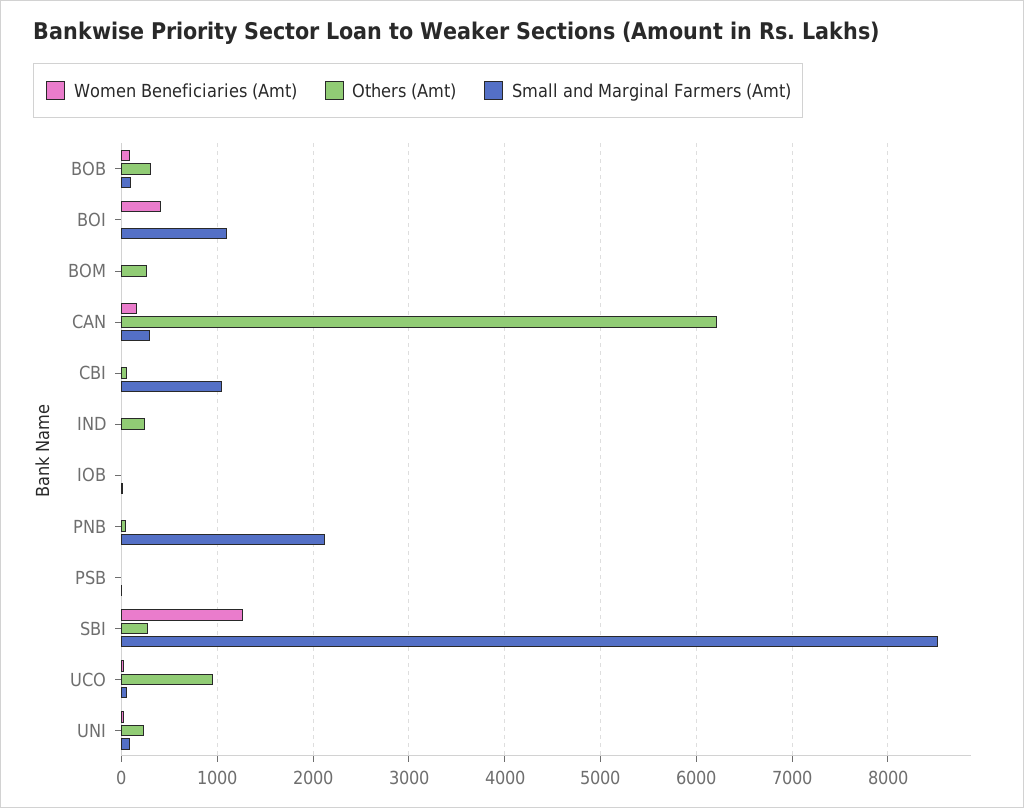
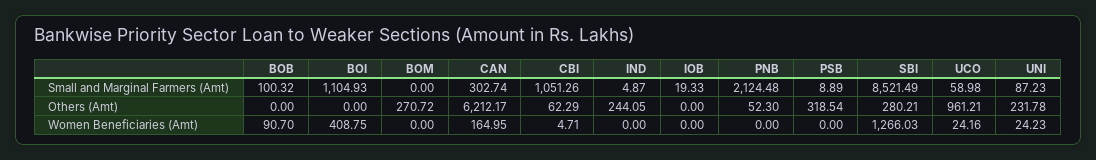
Others (Amt), BOB: 300 -> 0
Others (Amt), PSB: 0 -> 318.54

